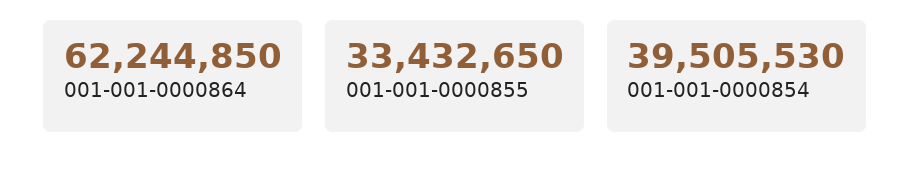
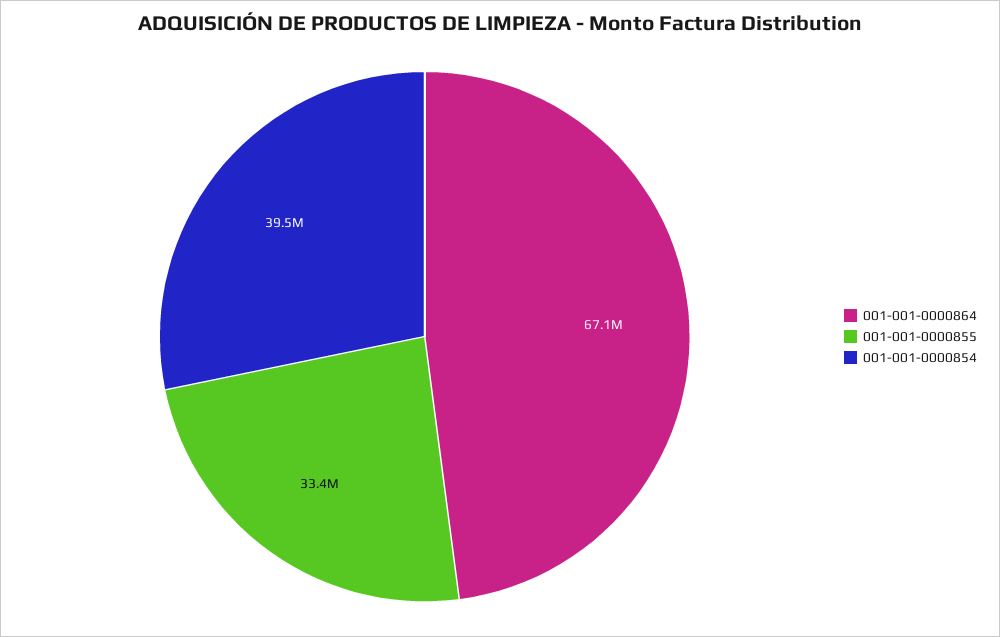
001-001-0000864: 62244850 -> 67100000

